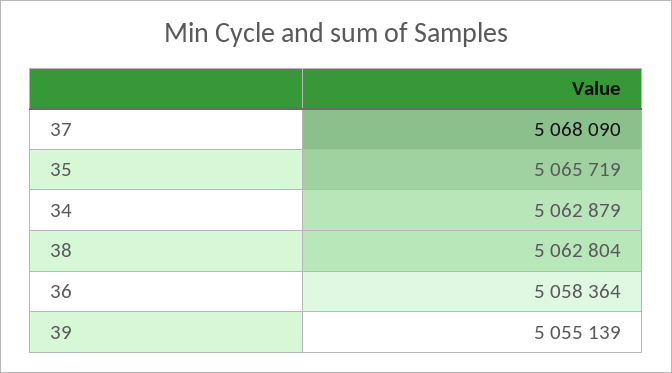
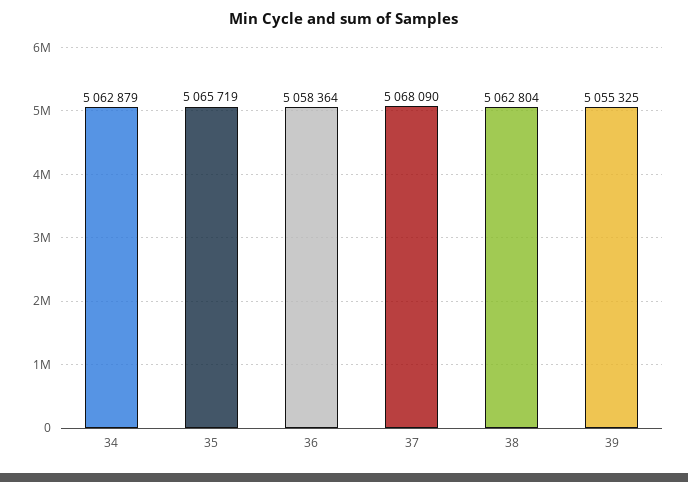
39: 5055139 -> 5055325

